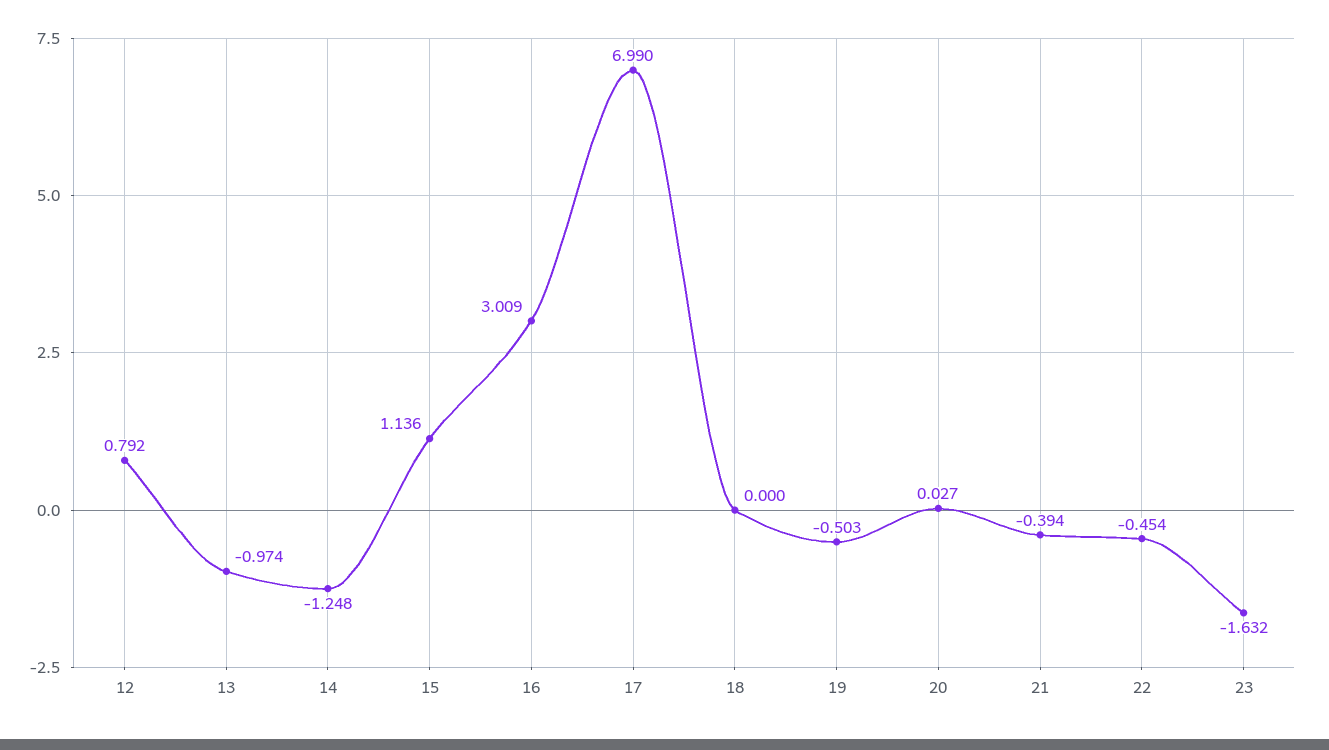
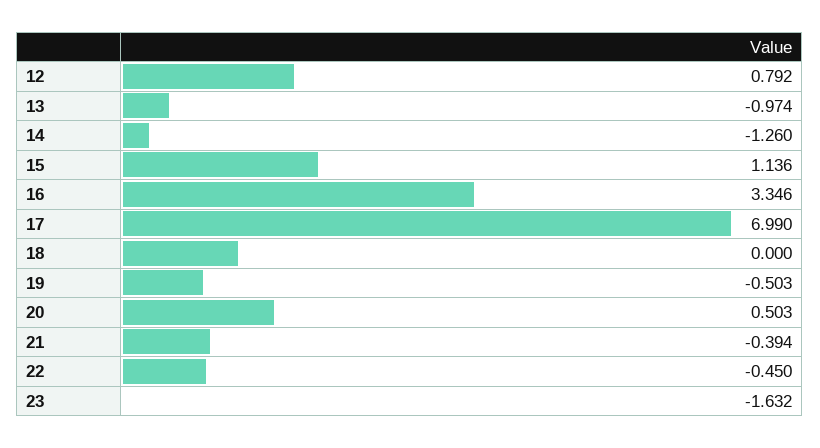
14: -1.248 -> -1.26
16: 3.009 -> 3.346
20: 0.027 -> 0.503
22: -0.454 -> -0.45

